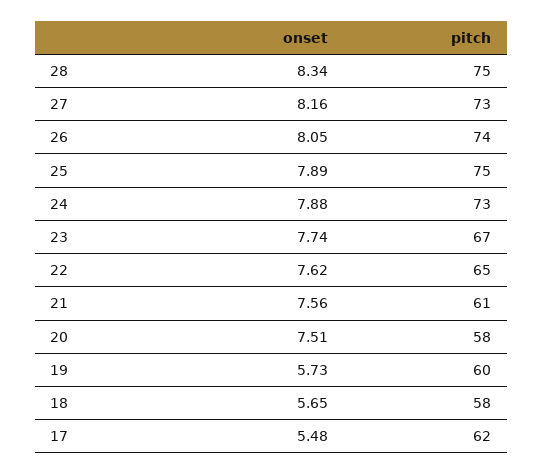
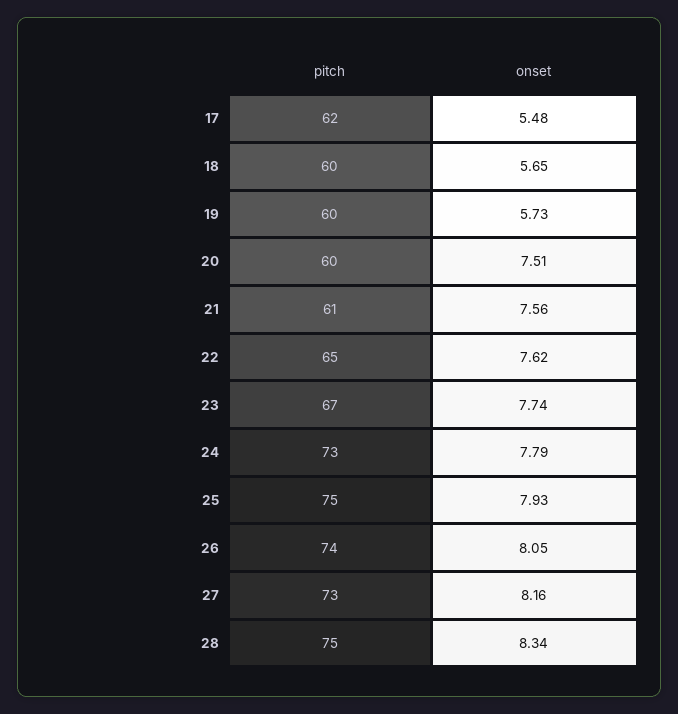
onset, 25: 7.89 -> 7.93
onset, 24: 7.88 -> 7.79
pitch, 20: 58 -> 60
pitch, 18: 58 -> 60

